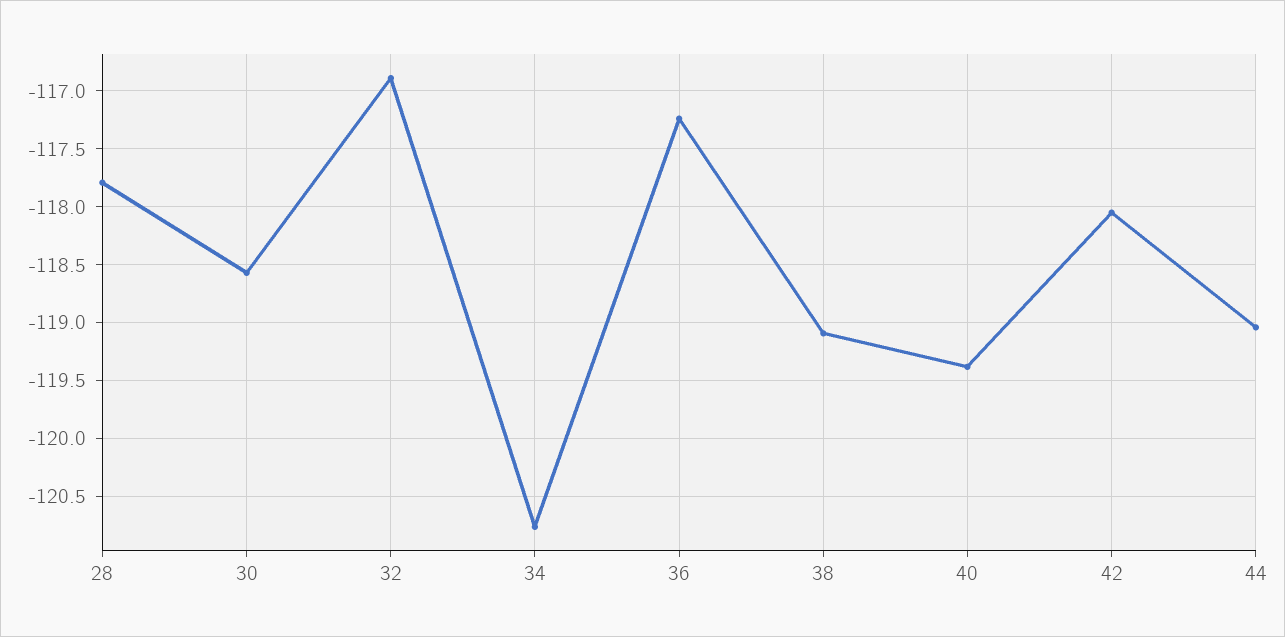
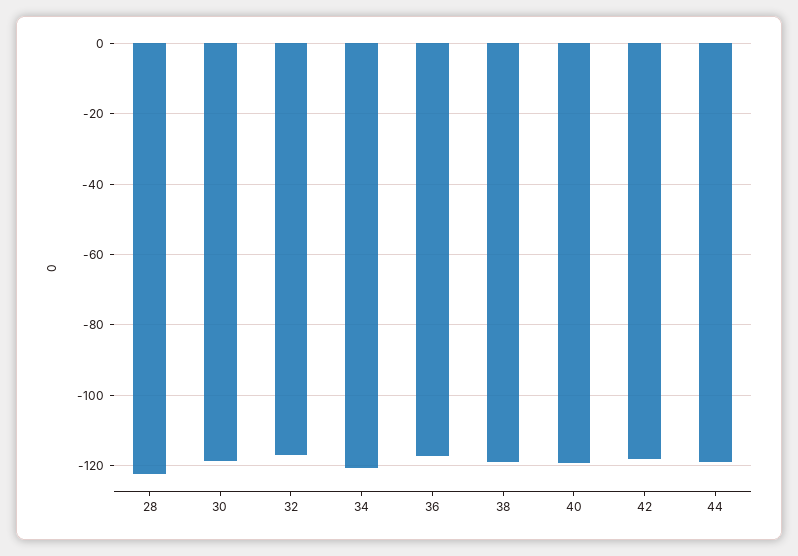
28: -117.8 -> -122

